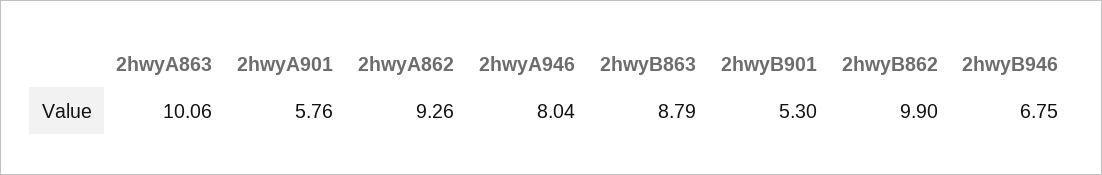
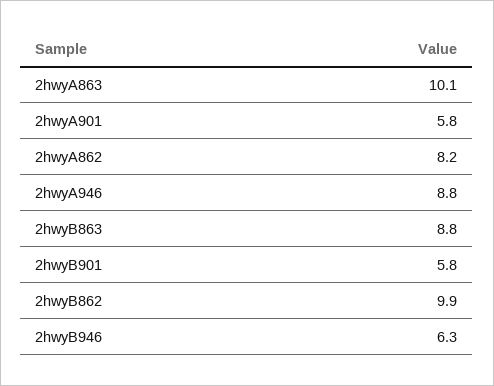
2hwyA862: 9.26 -> 8.2
2hwyA946: 8.04 -> 8.8
2hwyB901: 5.3 -> 5.8
2hwyB946: 6.75 -> 6.3

